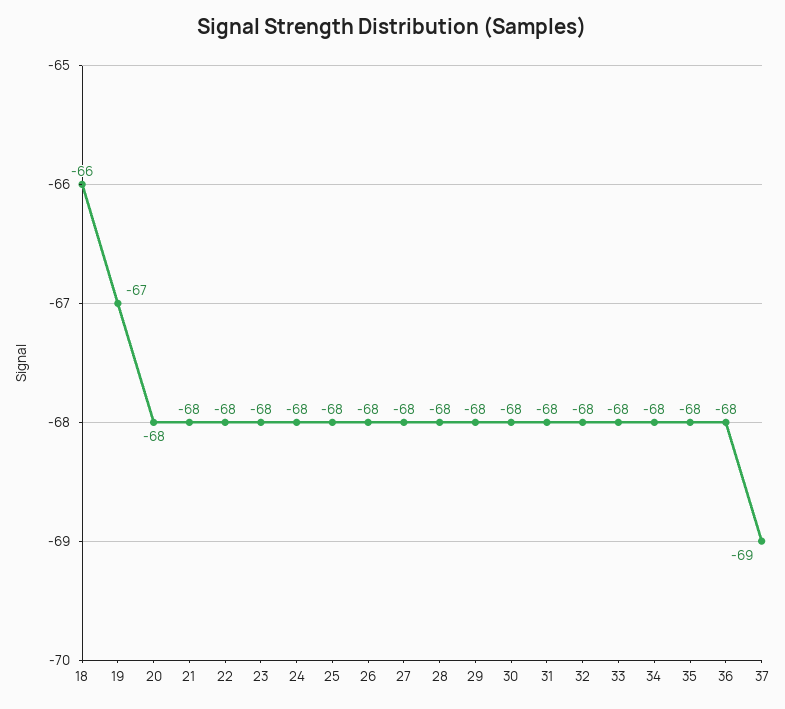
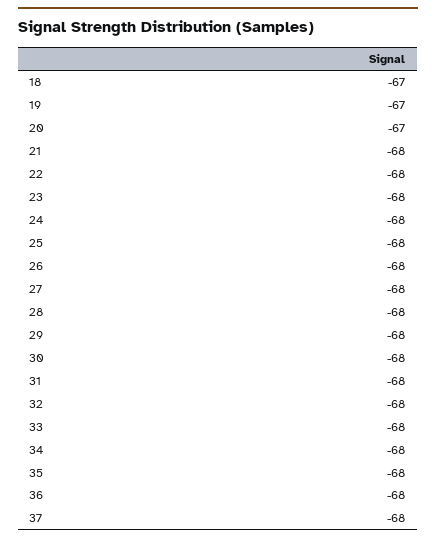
18: -66 -> -67
20: -68 -> -67
37: -69 -> -68

